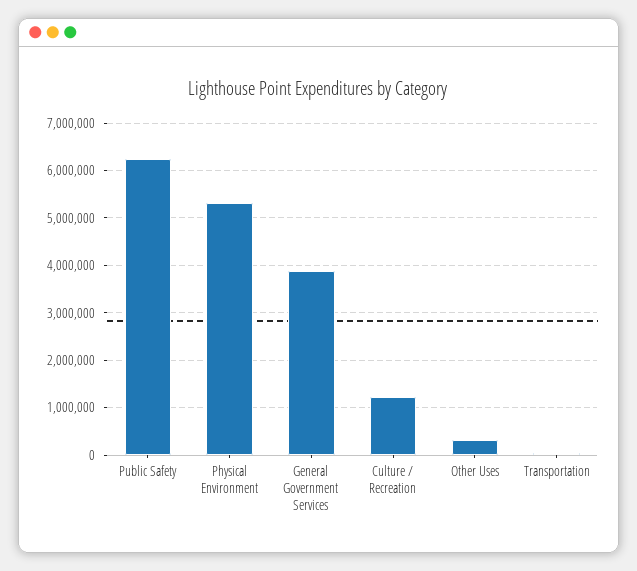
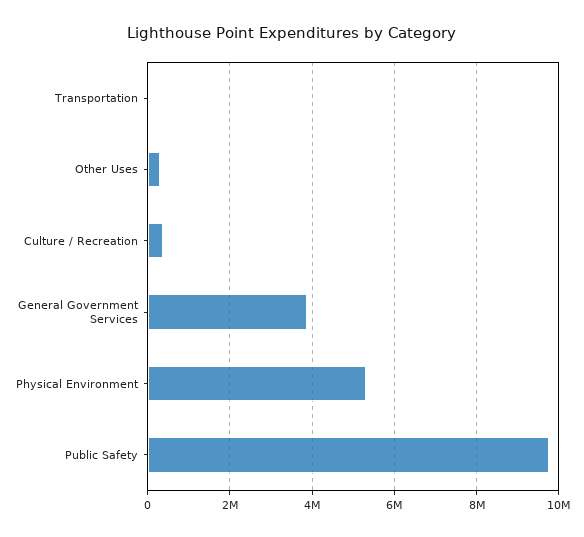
Public Safety: 6200000 -> 9800000
Culture / Recreation: 1200000 -> 400000

